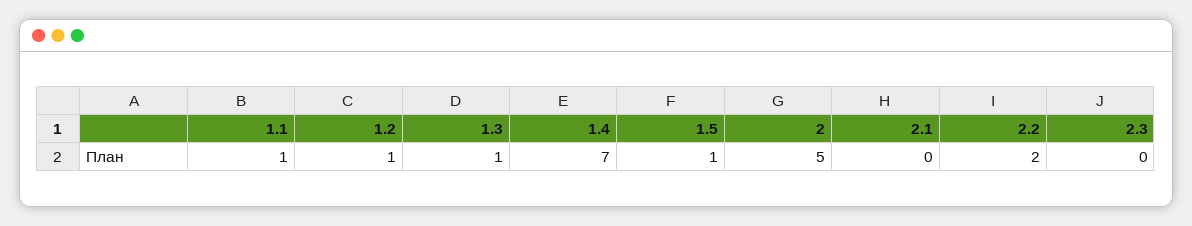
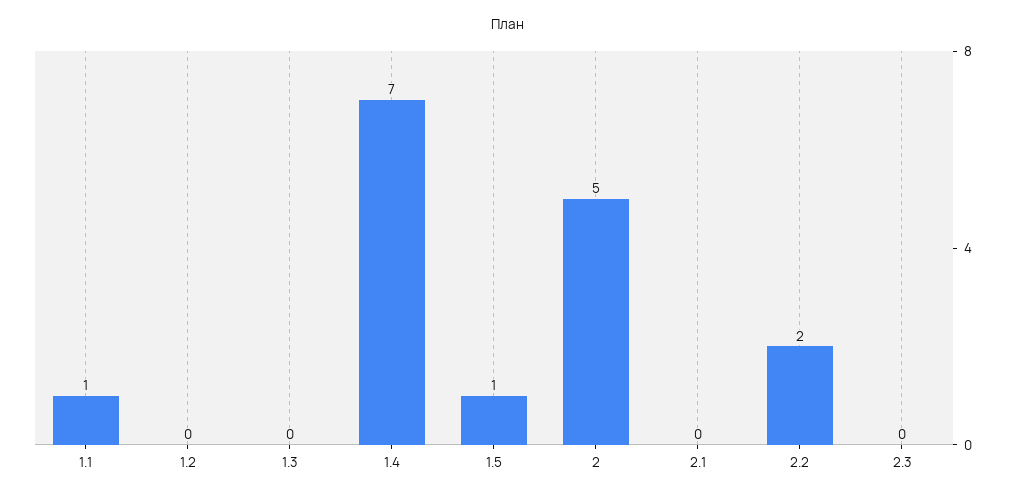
1.2: 1 -> 0
1.3: 1 -> 0

